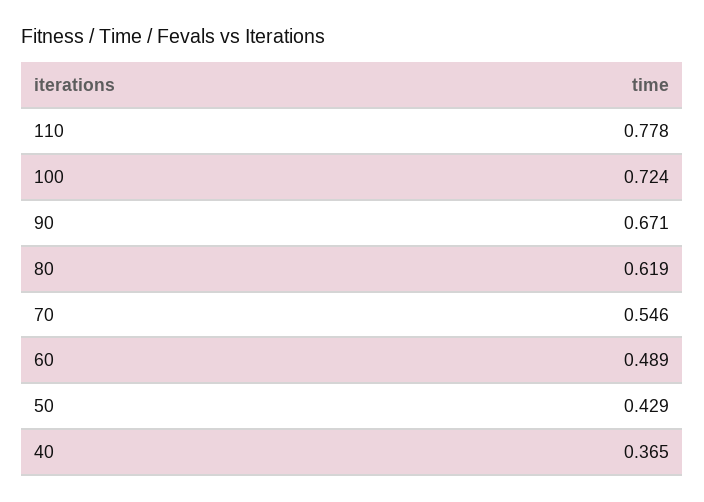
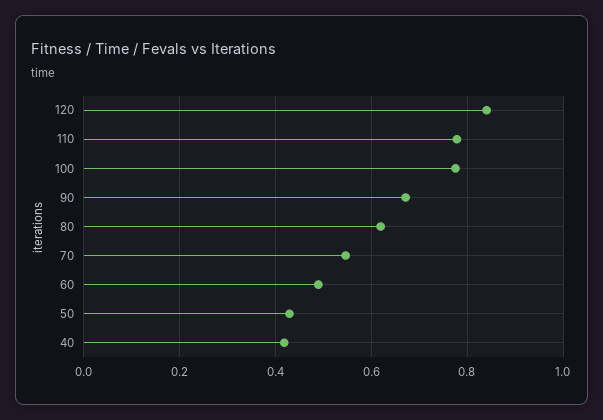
100: 0.724 -> 0.78
40: 0.365 -> 0.42
120: none -> 0.84

